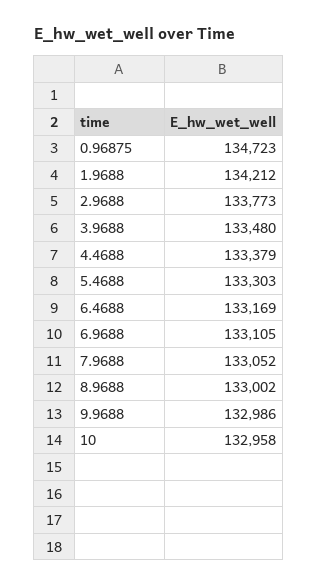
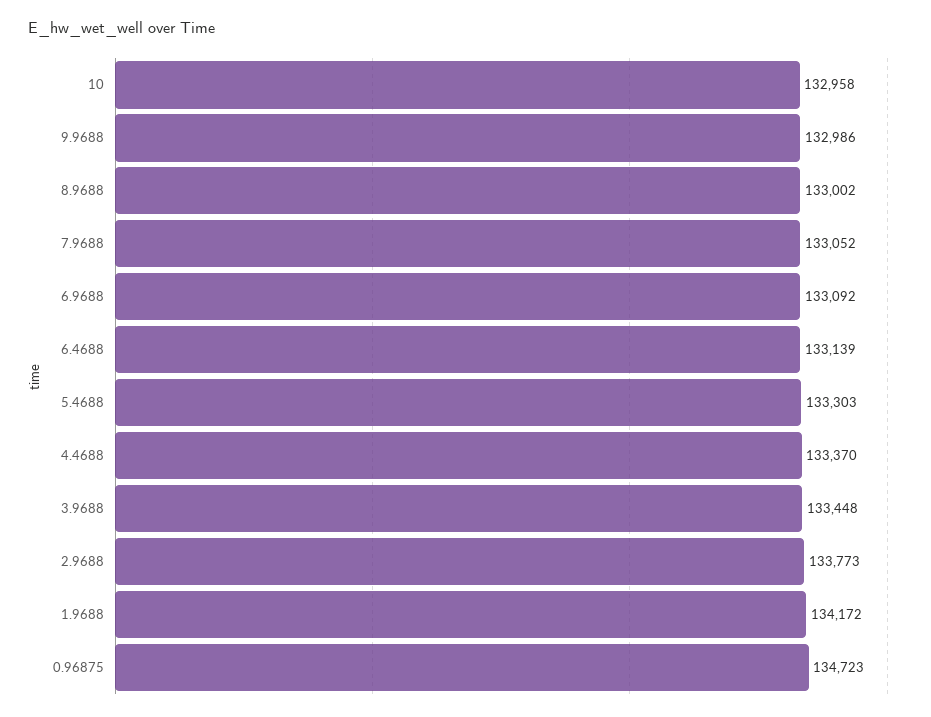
1.9688: 134212 -> 134172
3.9688: 133480 -> 133448
4.4688: 133379 -> 133370
6.4688: 133169 -> 133139
6.9688: 133105 -> 133092

